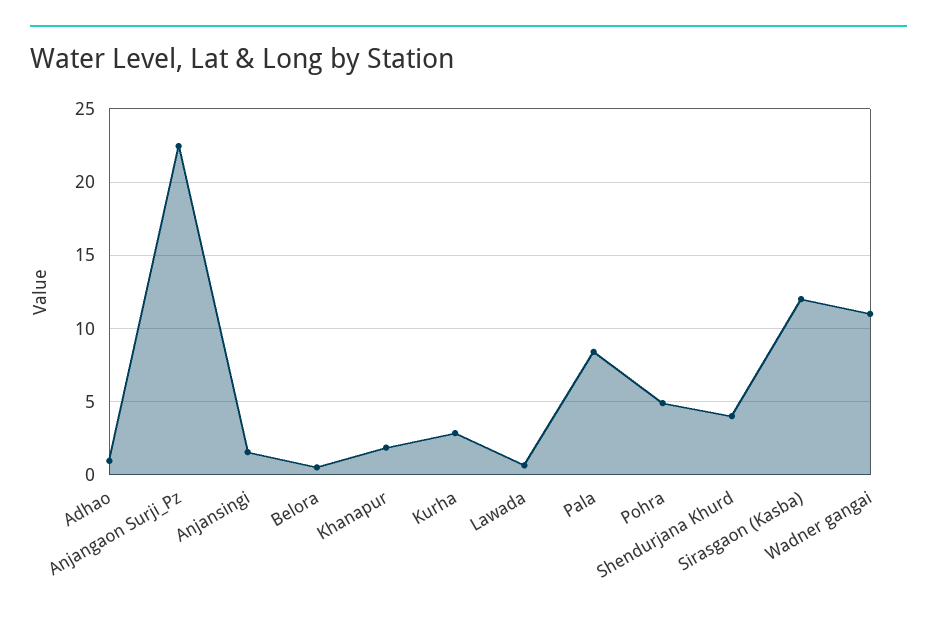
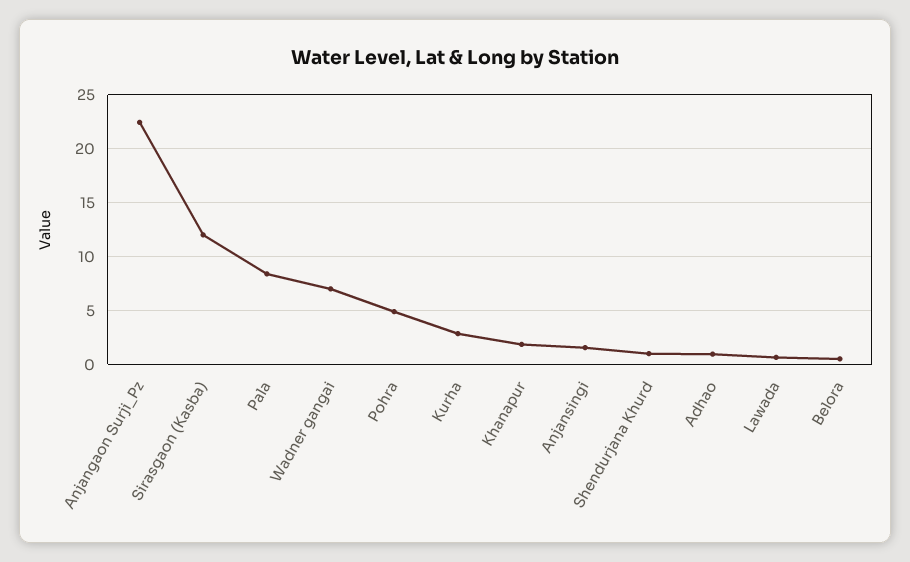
Shendurjana Khurd: 4 -> 1
Wadner gangai: 11 -> 7

